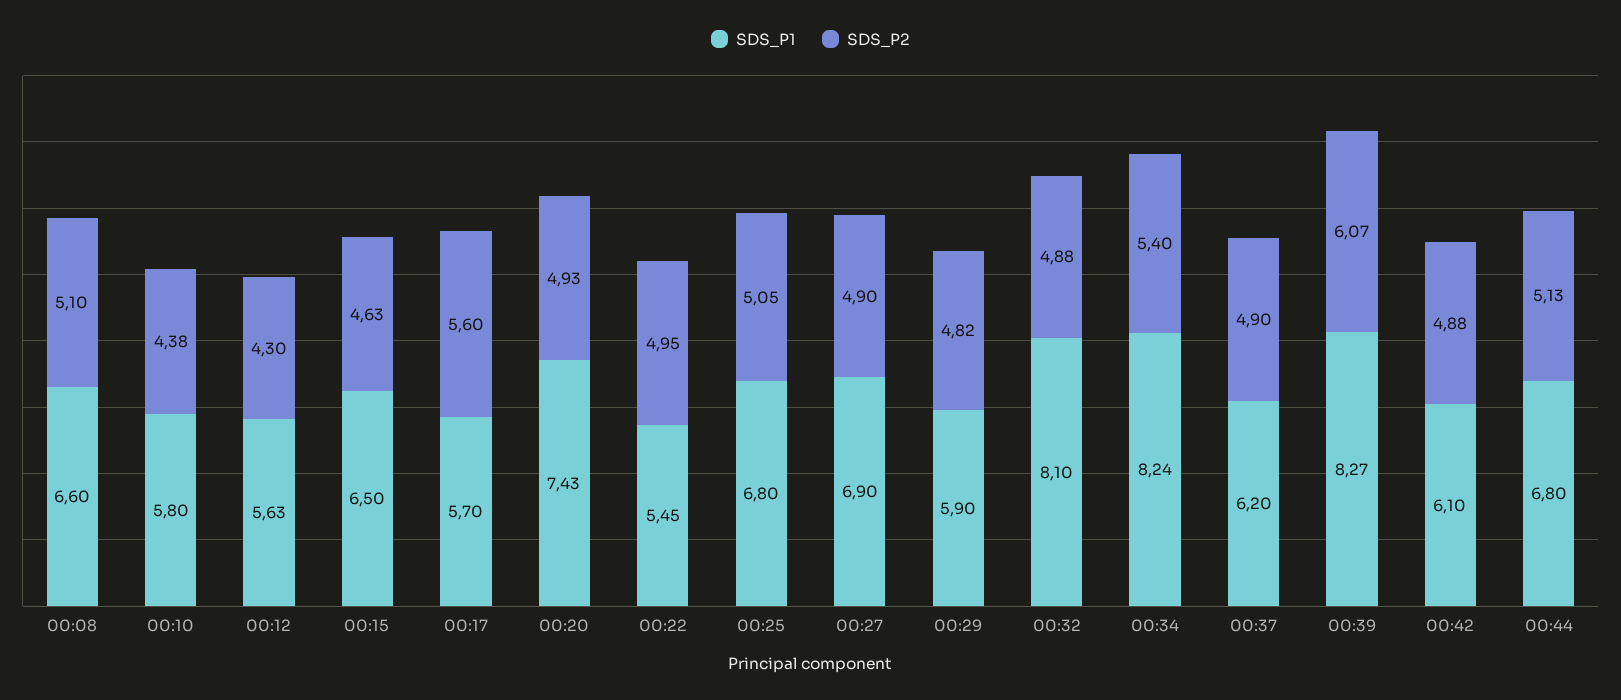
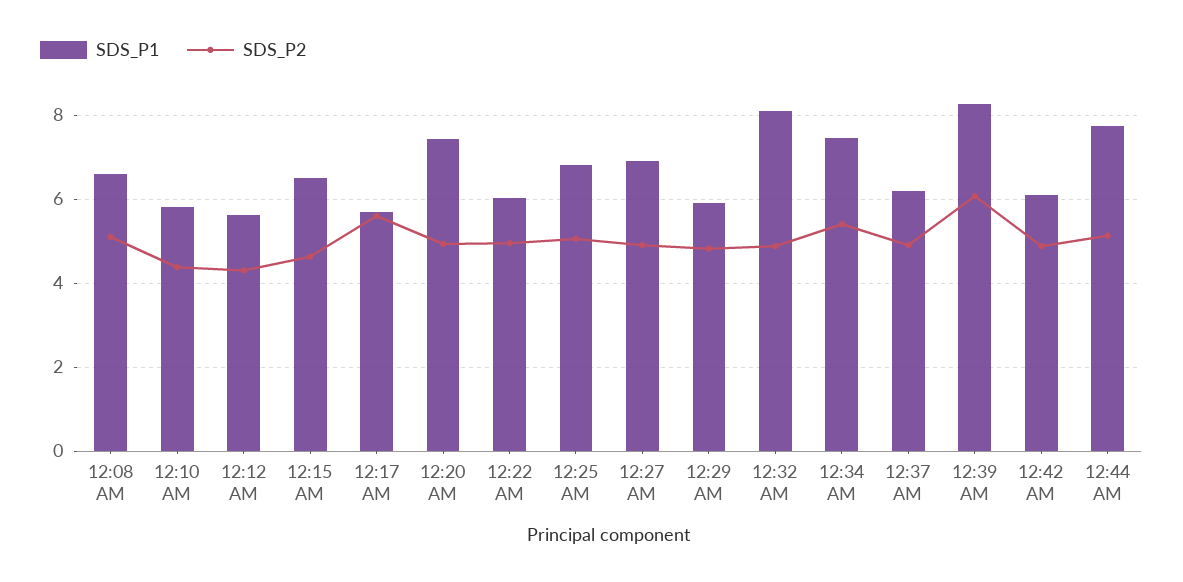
SDS_P1, 00:22: 5.45 -> 6
SDS_P1, 00:34: 8.24 -> 7.4
SDS_P1, 00:44: 6.8 -> 7.8

